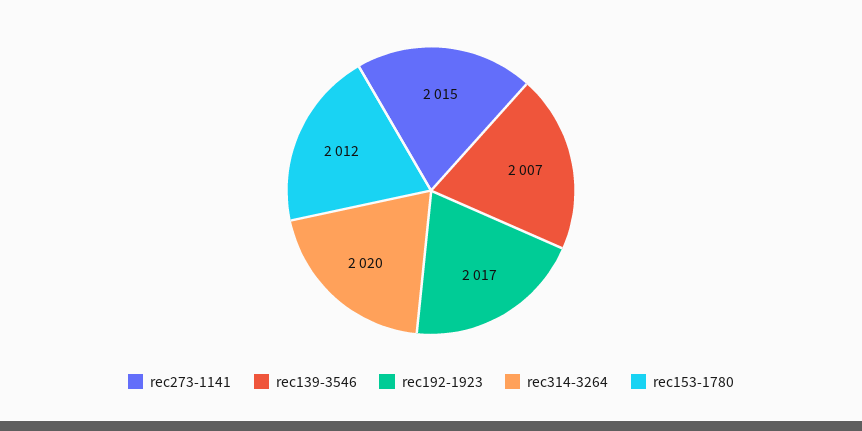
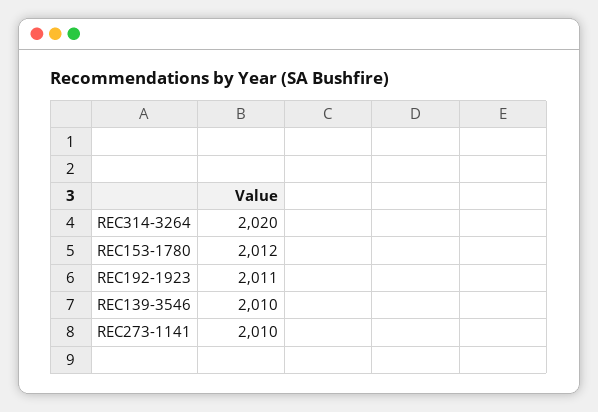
rec273-1141: 2015 -> 2010
rec139-3546: 2007 -> 2010
rec192-1923: 2017 -> 2011

